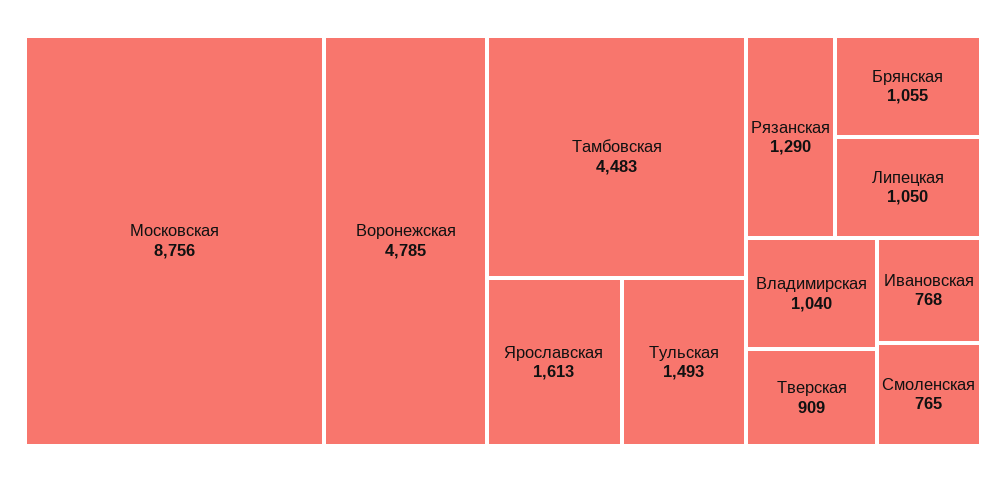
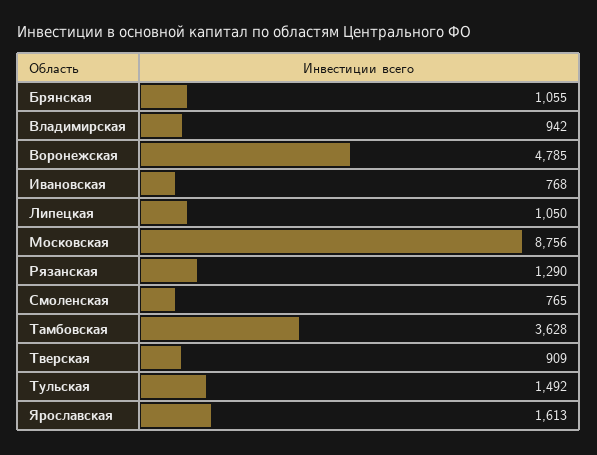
Тамбовская: 4483 -> 3628
Тульская: 1493 -> 1492
Владимирская: 1040 -> 942

